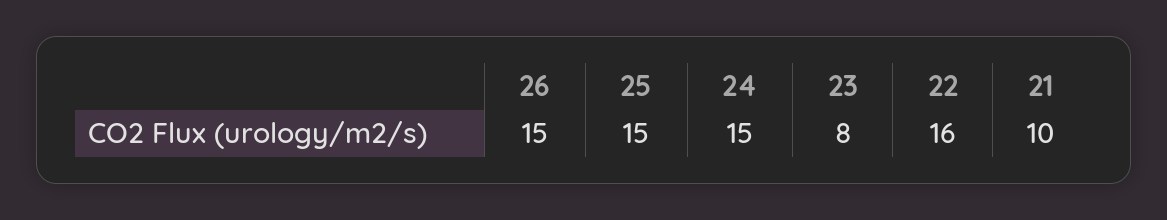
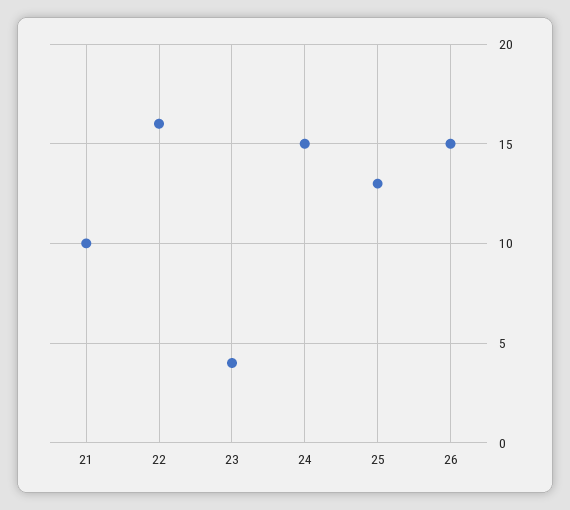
25: 15 -> 13
23: 8 -> 4

